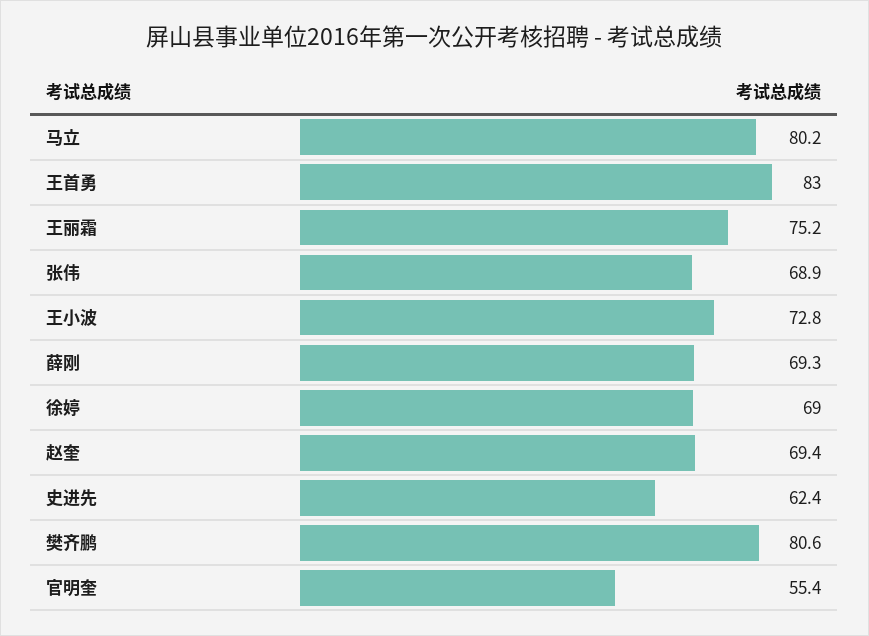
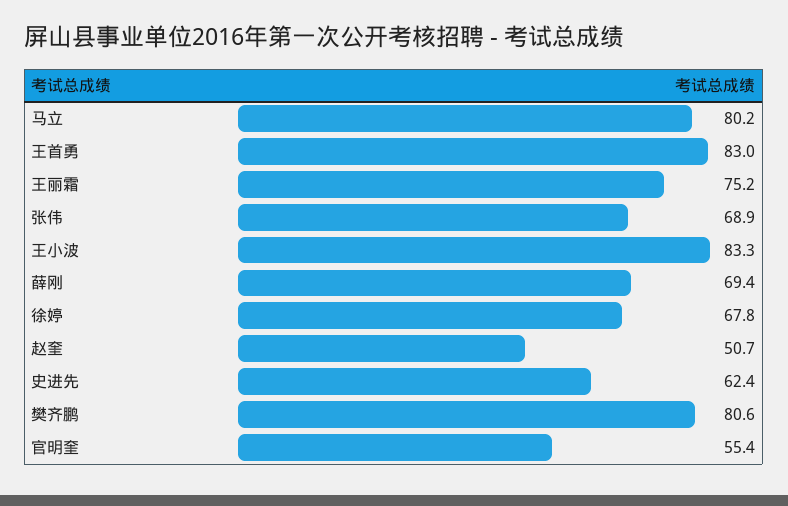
王小波: 72.8 -> 83.3
薛刚: 69.3 -> 69.4
徐婷: 69 -> 67.8
赵奎: 69.4 -> 50.7

